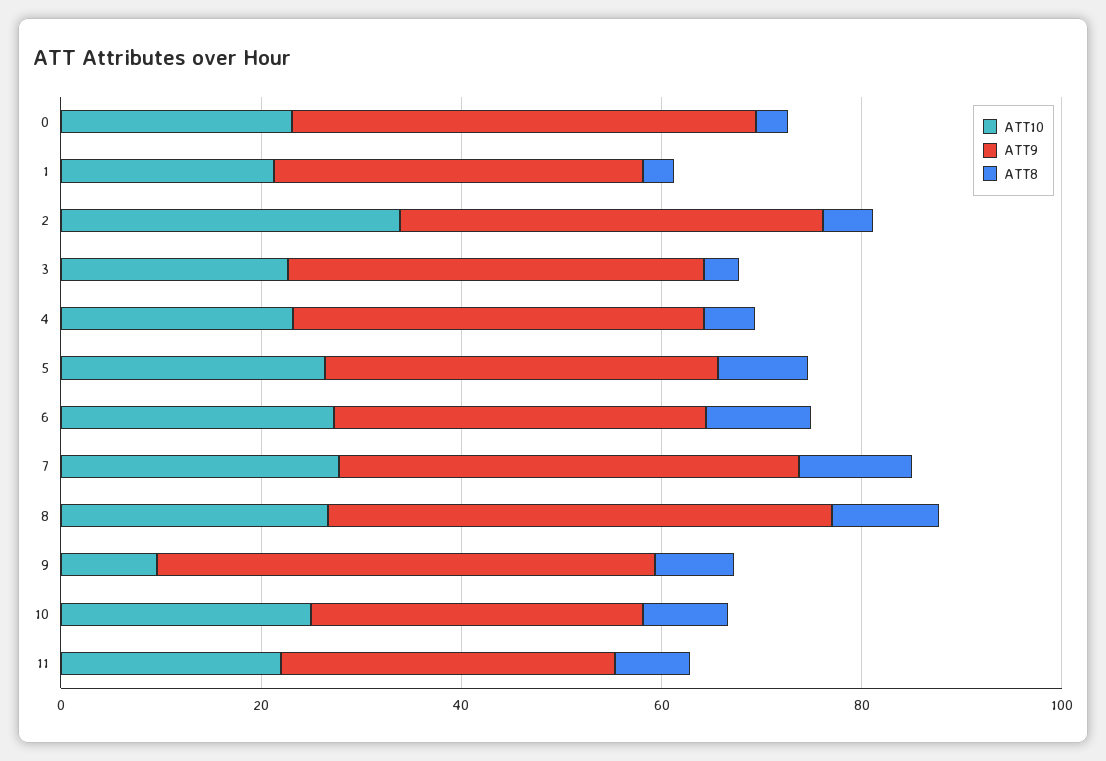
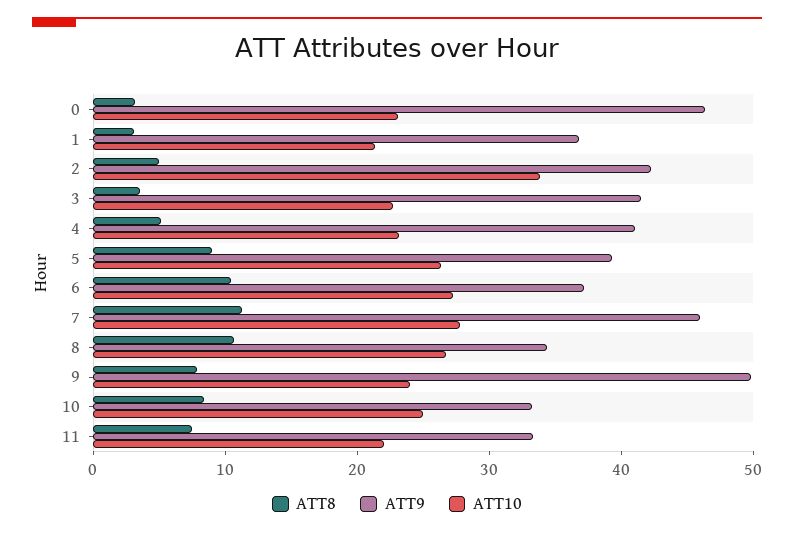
ATT9, 8: 50 -> 34
ATT10, 9: 10 -> 24

